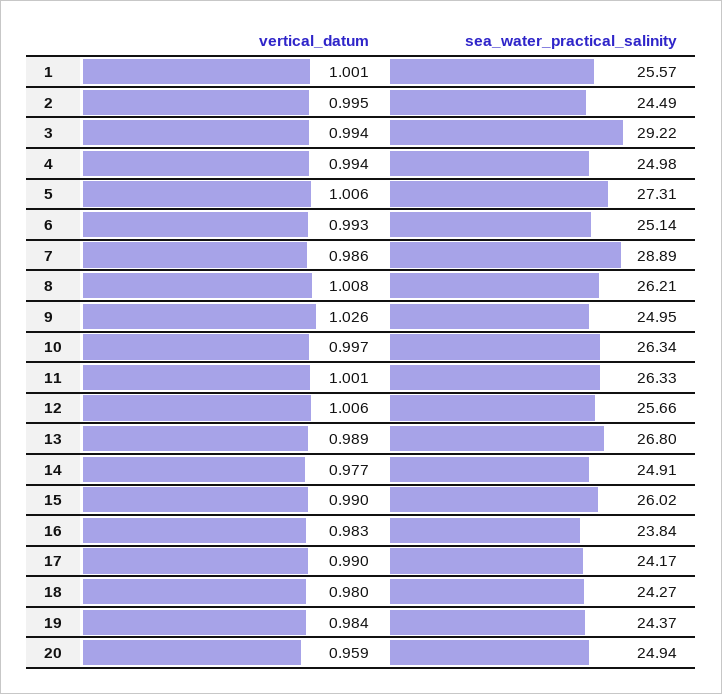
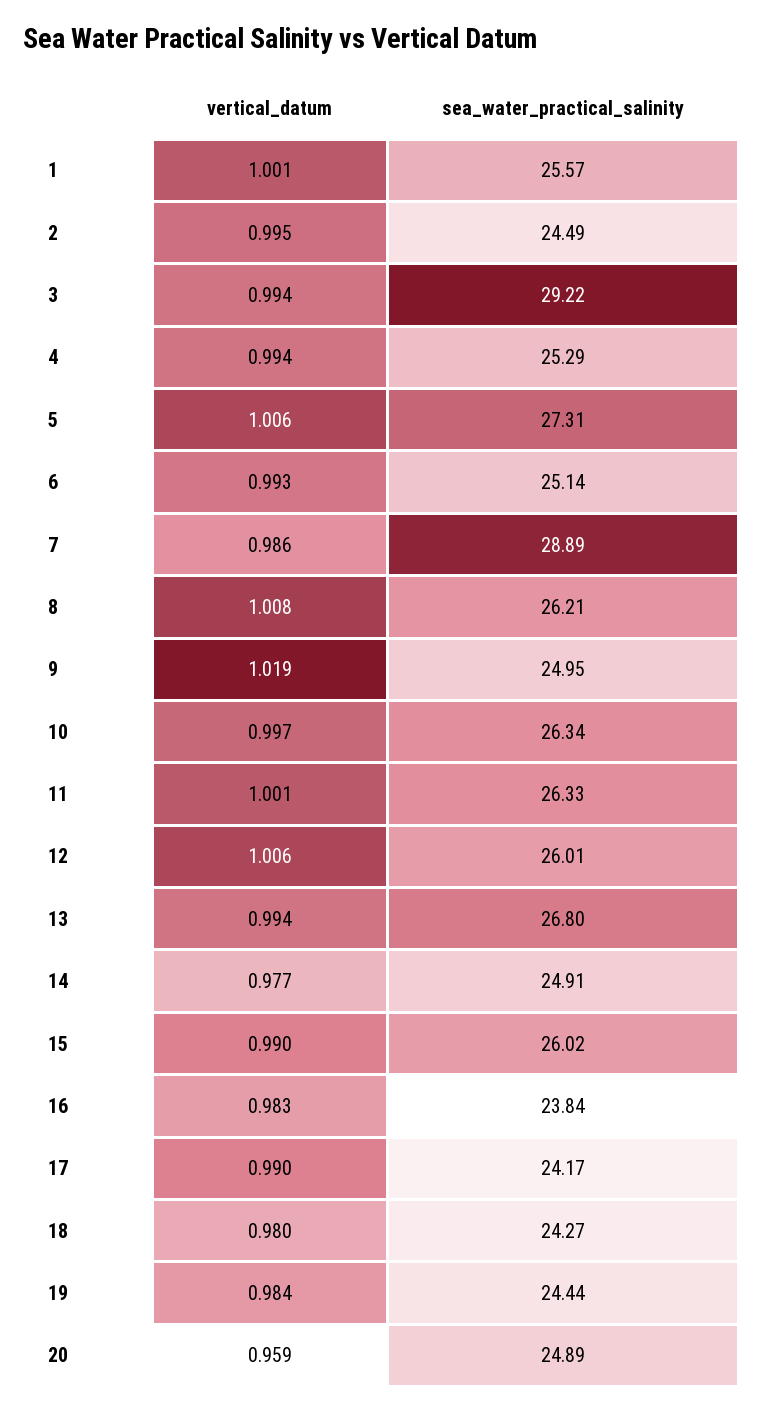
sea_water_practical_salinity, 4: 24.98 -> 25.29
vertical_datum, 9: 1.026 -> 1.019
sea_water_practical_salinity, 12: 25.66 -> 26.01
vertical_datum, 13: 0.989 -> 0.994
sea_water_practical_salinity, 19: 24.37 -> 24.44
sea_water_practical_salinity, 20: 24.94 -> 24.89

